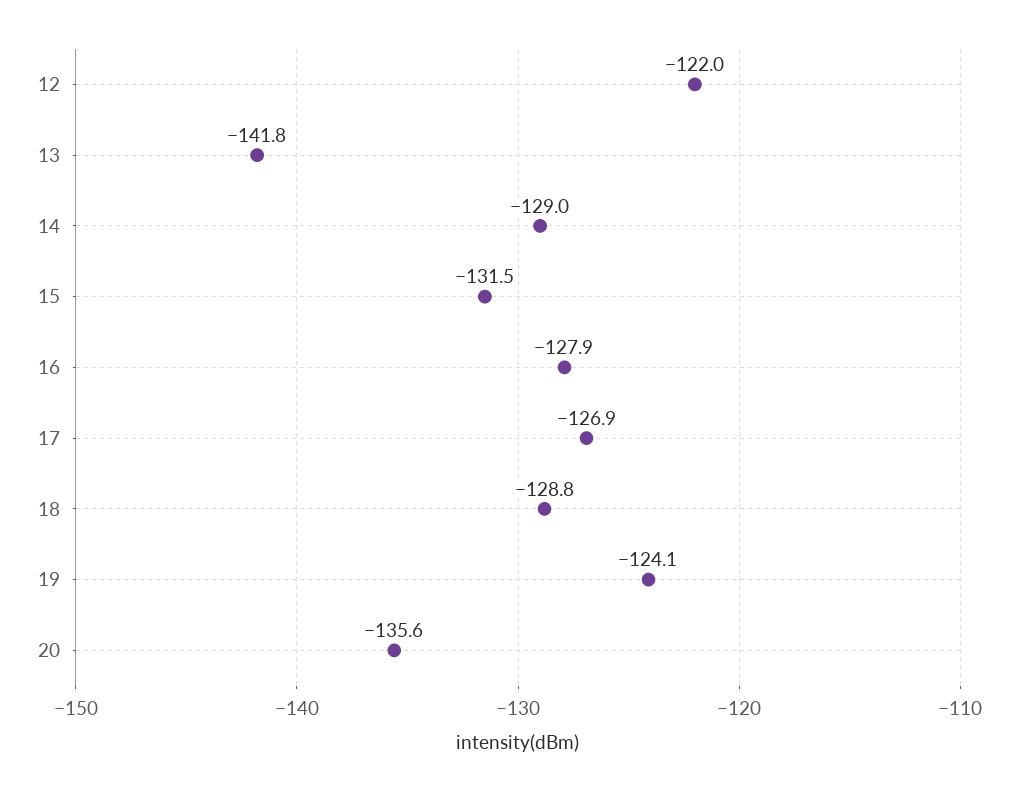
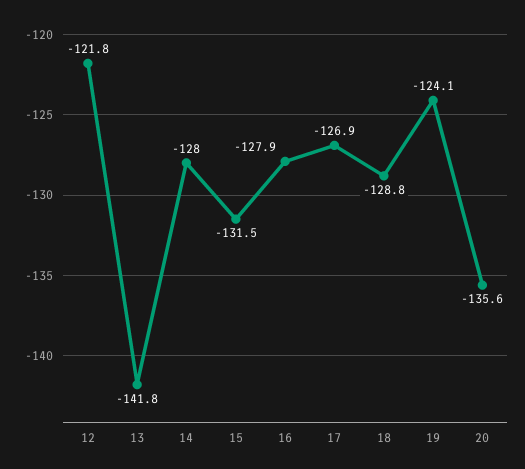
12: -122 -> -121.8
14: -129 -> -128

